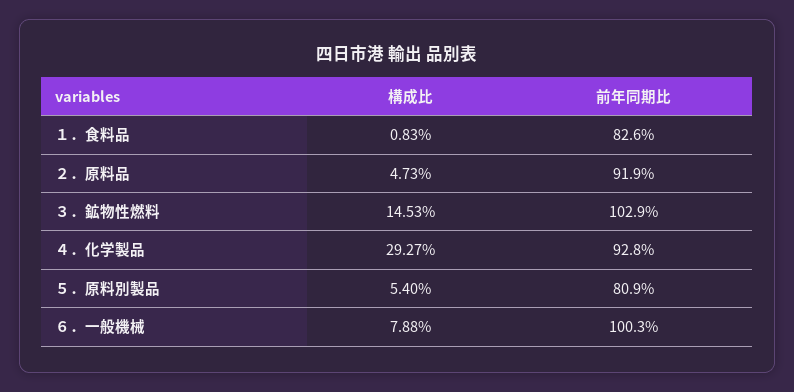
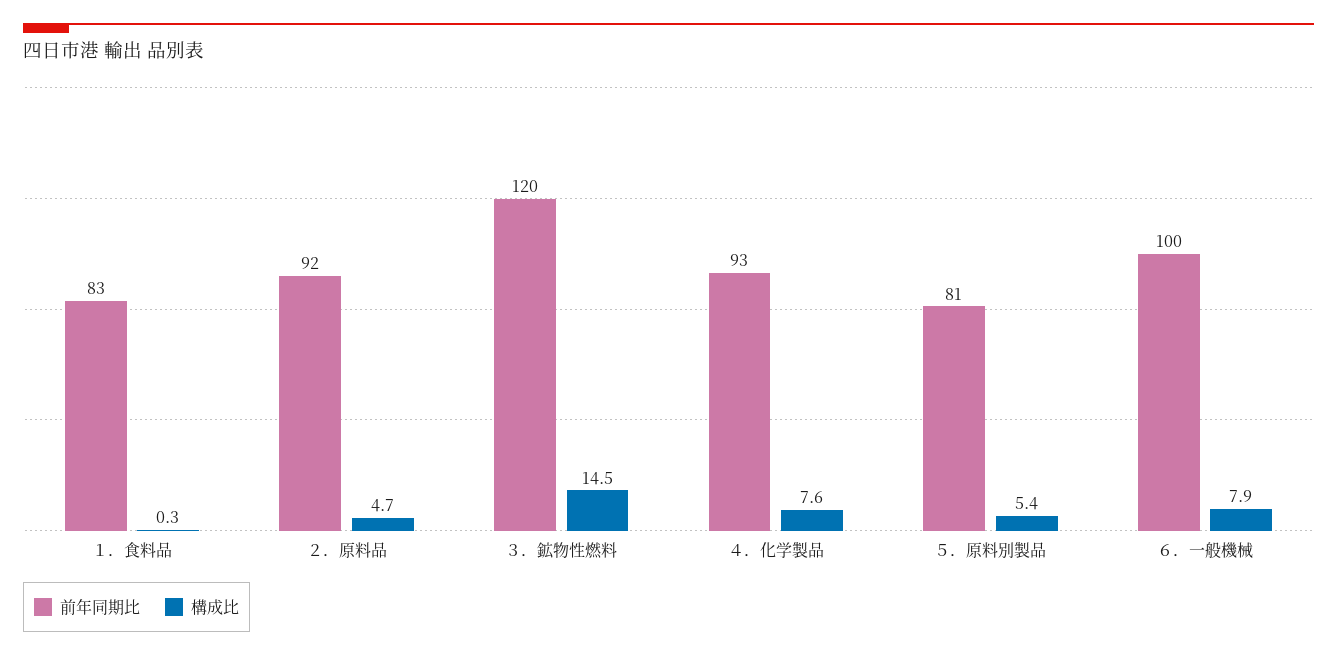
構成比, １．食料品: 0.83 -> 0.3
前年同期比, ３．鉱物性燃料: 102.9 -> 120
構成比, ４．化学製品: 29.27 -> 7.6

